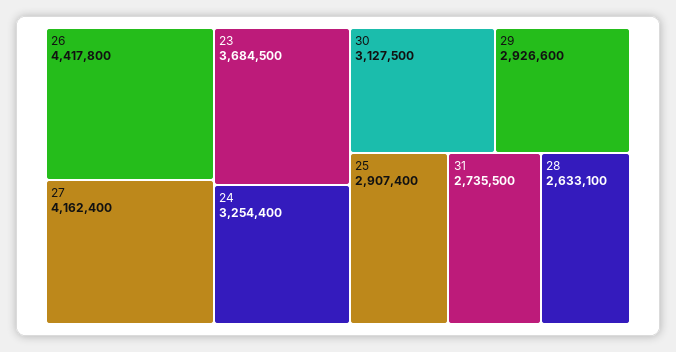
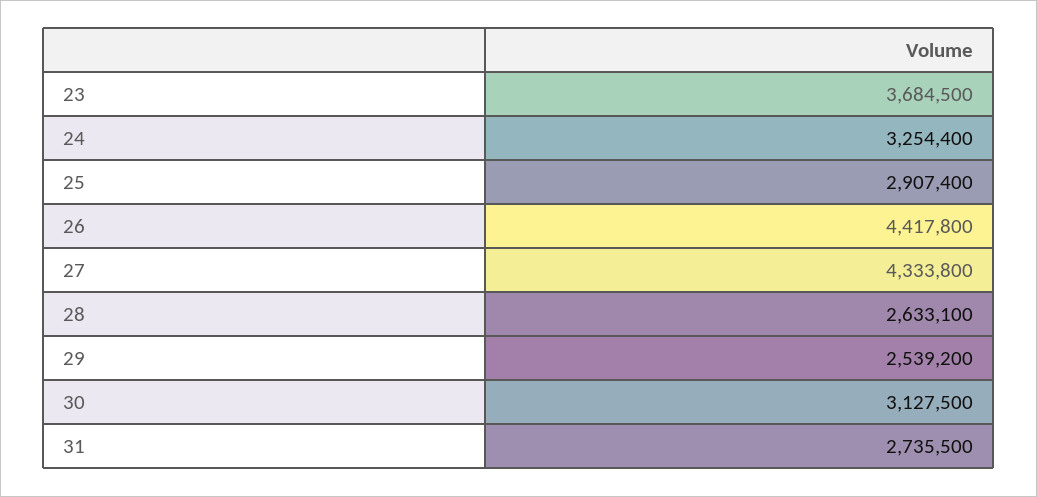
27: 4162400 -> 4333800
29: 2926600 -> 2539200

